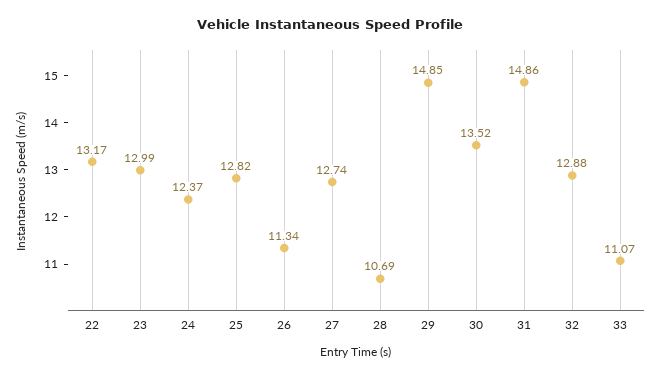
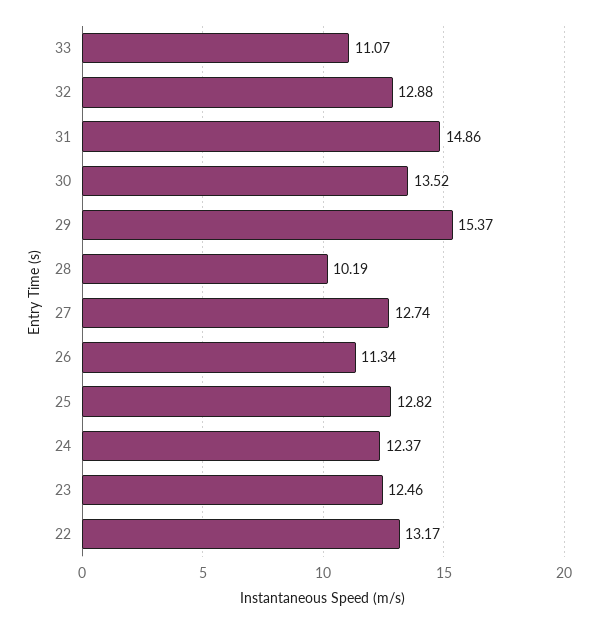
23: 12.99 -> 12.46
28: 10.69 -> 10.19
29: 14.85 -> 15.37

